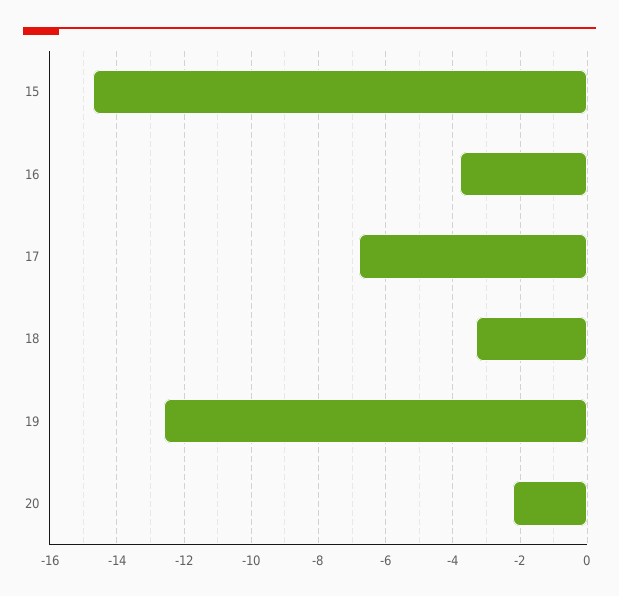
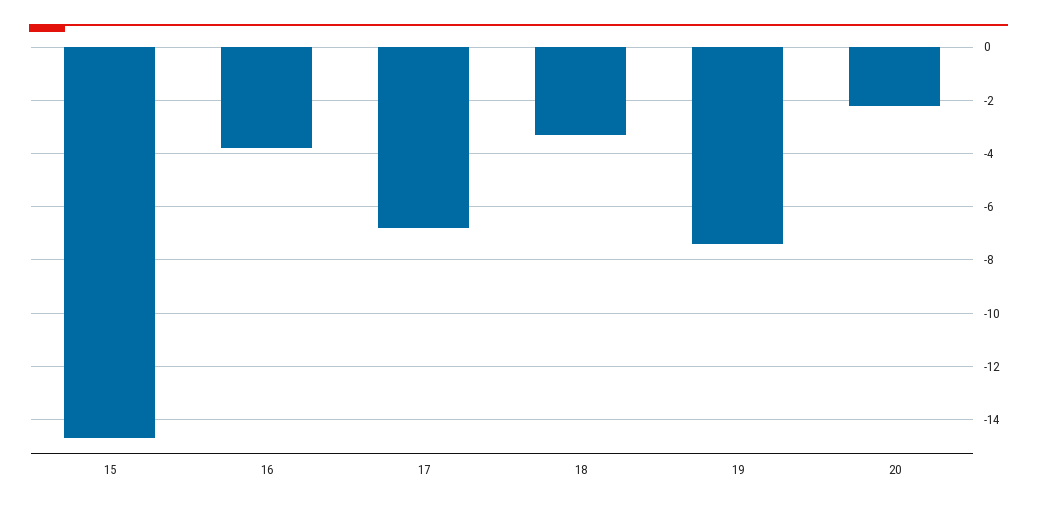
19: -12.5 -> -7.5

